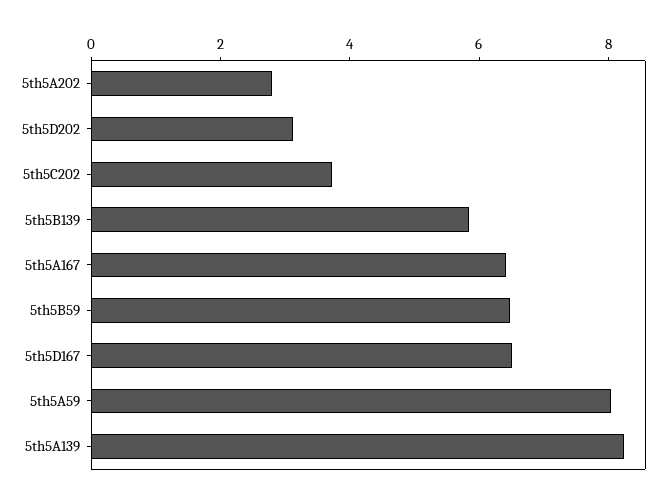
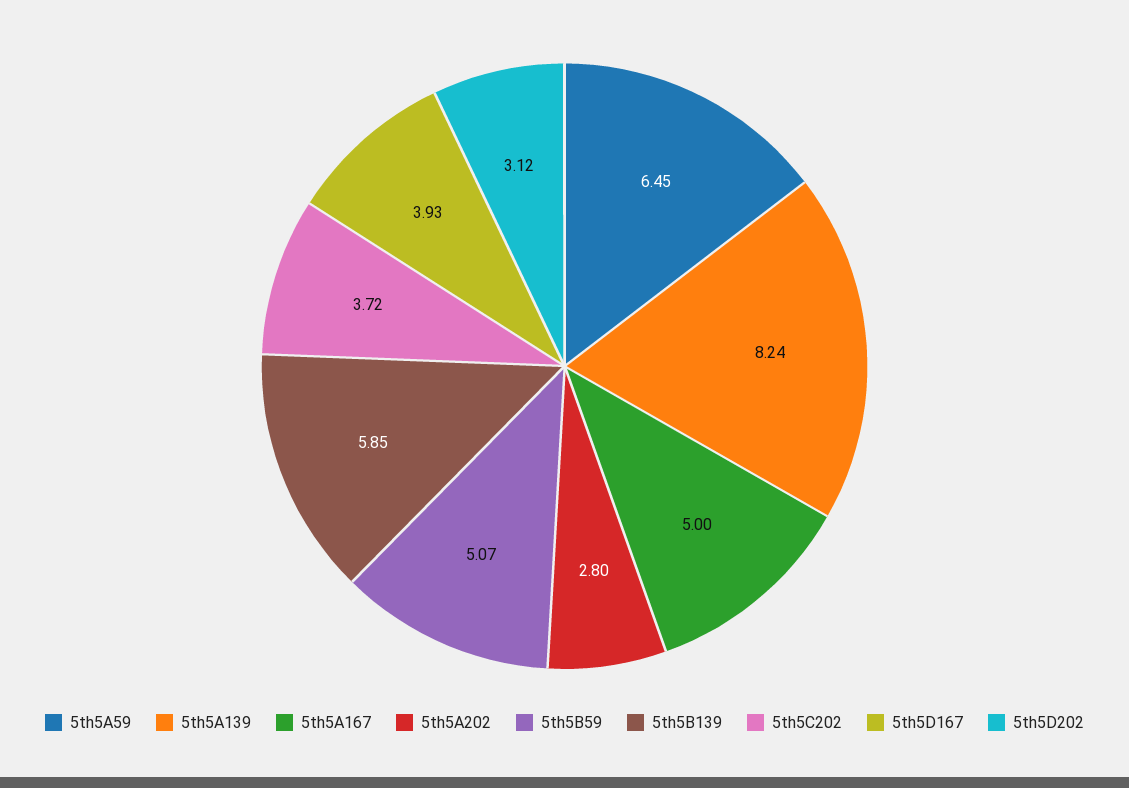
5th5A167: 6.5 -> 5
5th5B59: 6.5 -> 5.07
5th5D167: 6.5 -> 3.93
5th5A59: 8 -> 6.45

